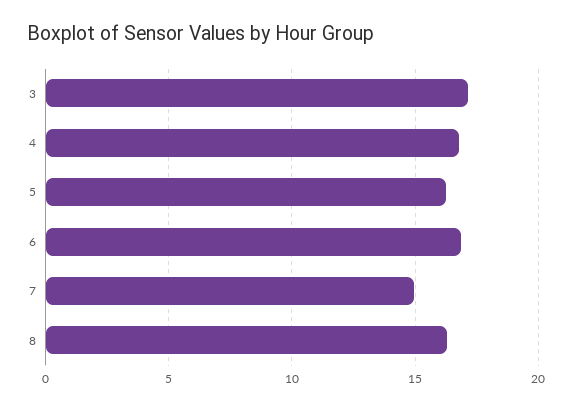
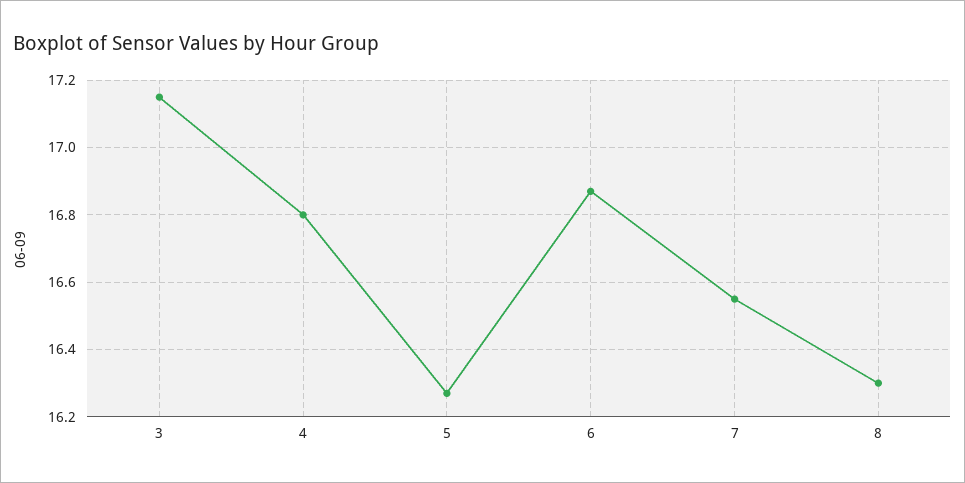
7: 15 -> 16.55

